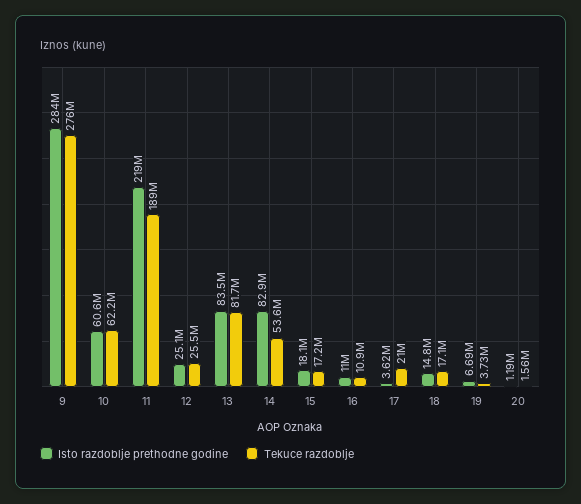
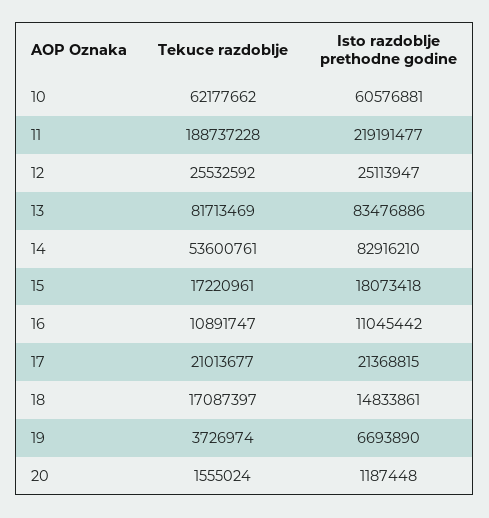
Isto razdoblje prethodne godine, 9: 284000000 -> none
Tekuce razdoblje, 9: 276000000 -> none
Isto razdoblje prethodne godine, 17: 3620000 -> 21368815

